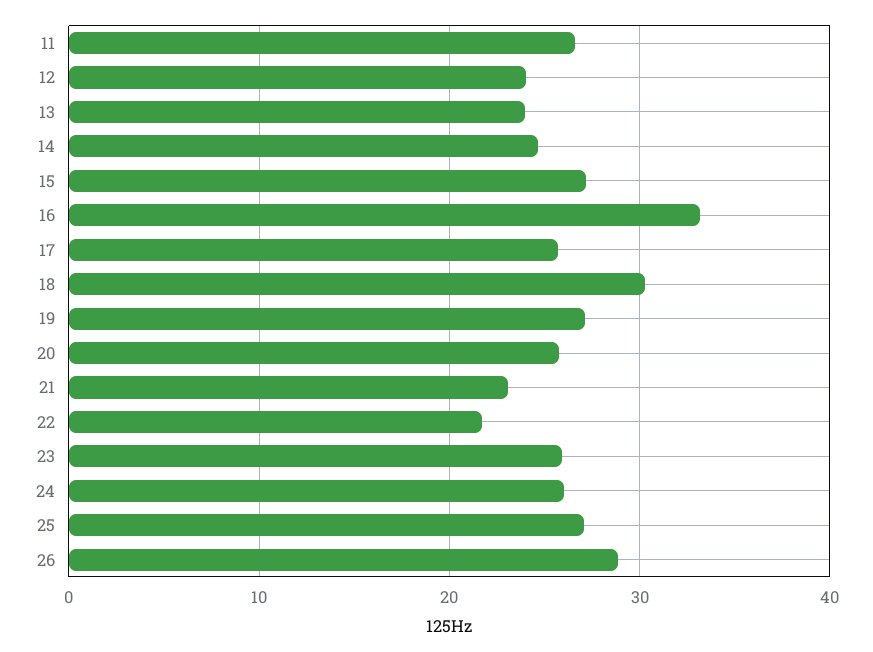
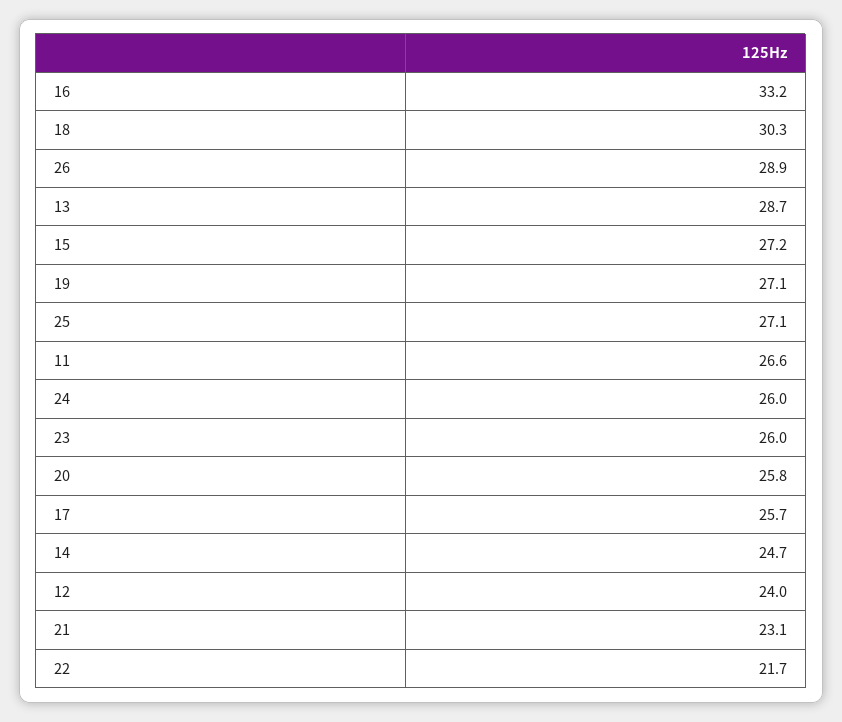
13: 24 -> 28.7

